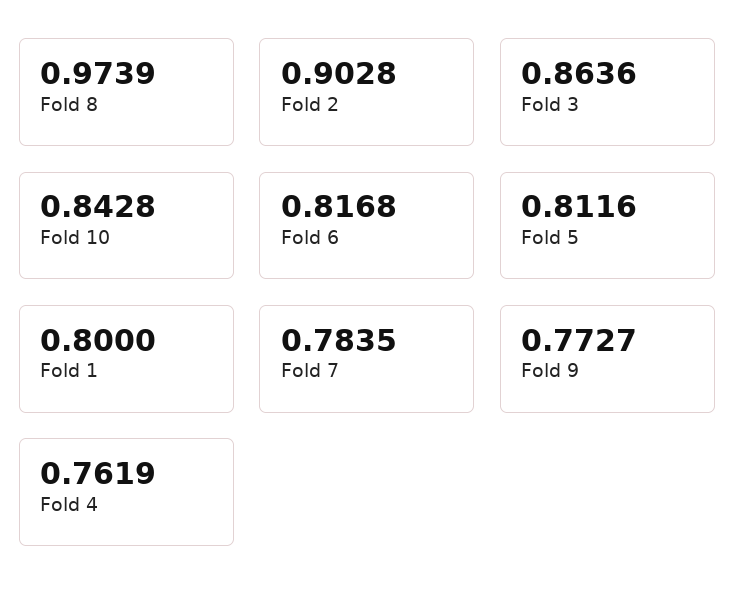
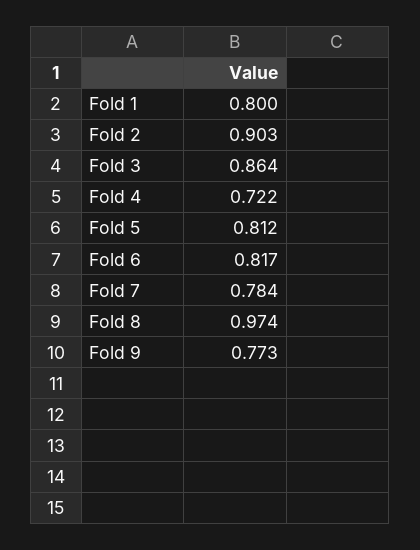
Fold 10: 0.8428 -> none
Fold 4: 0.7619 -> 0.722

